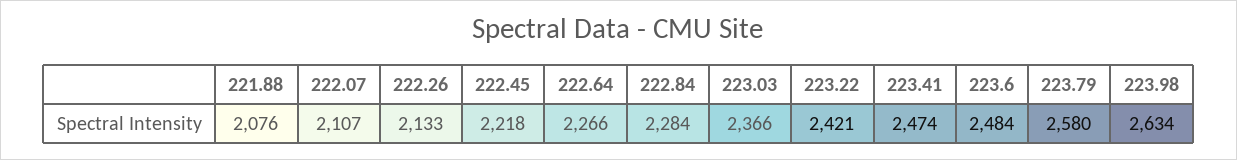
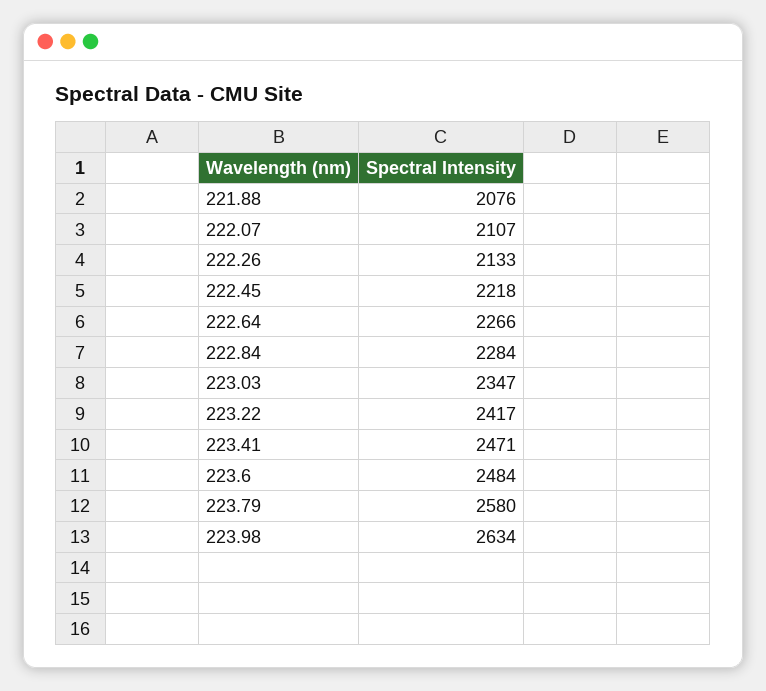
223.03: 2366 -> 2347
223.22: 2421 -> 2417
223.41: 2474 -> 2471

